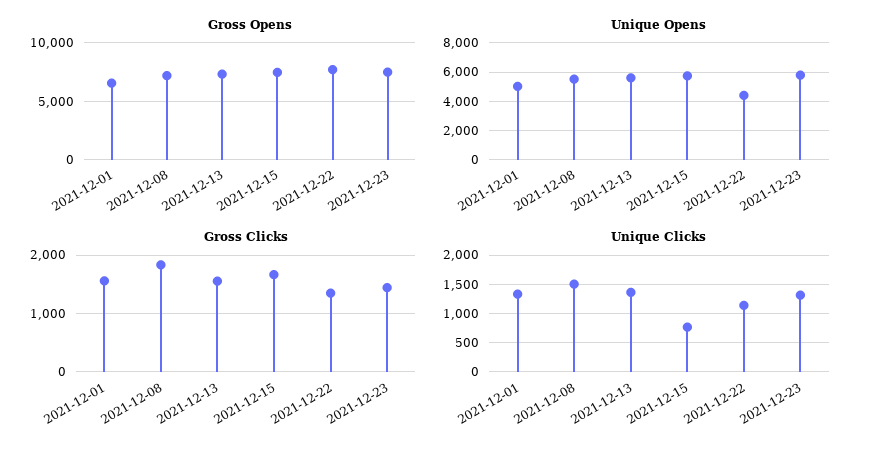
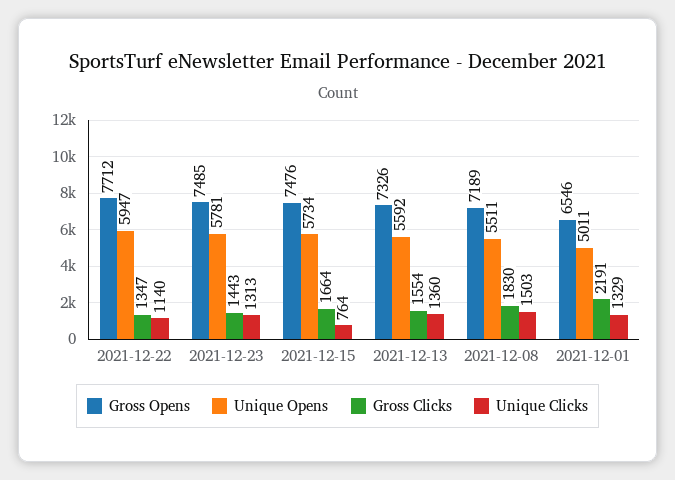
Unique Opens, 2021-12-22: 4500 -> 5947
Gross Clicks, 2021-12-01: 1600 -> 2191

